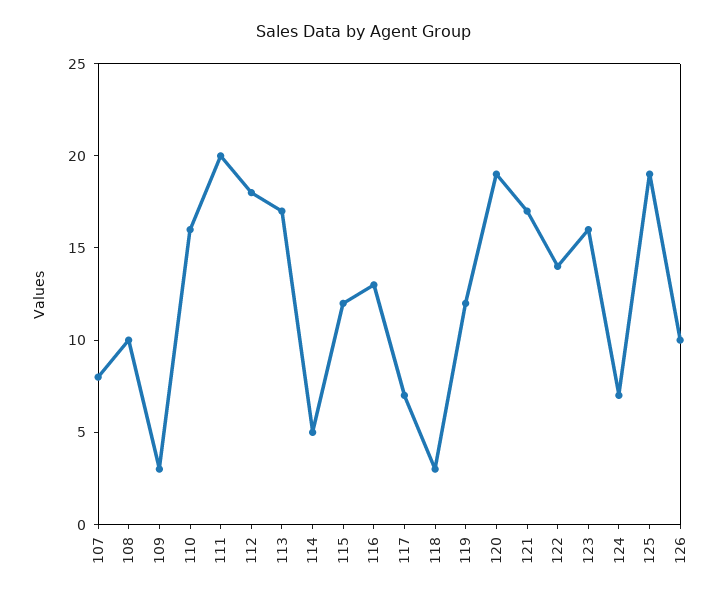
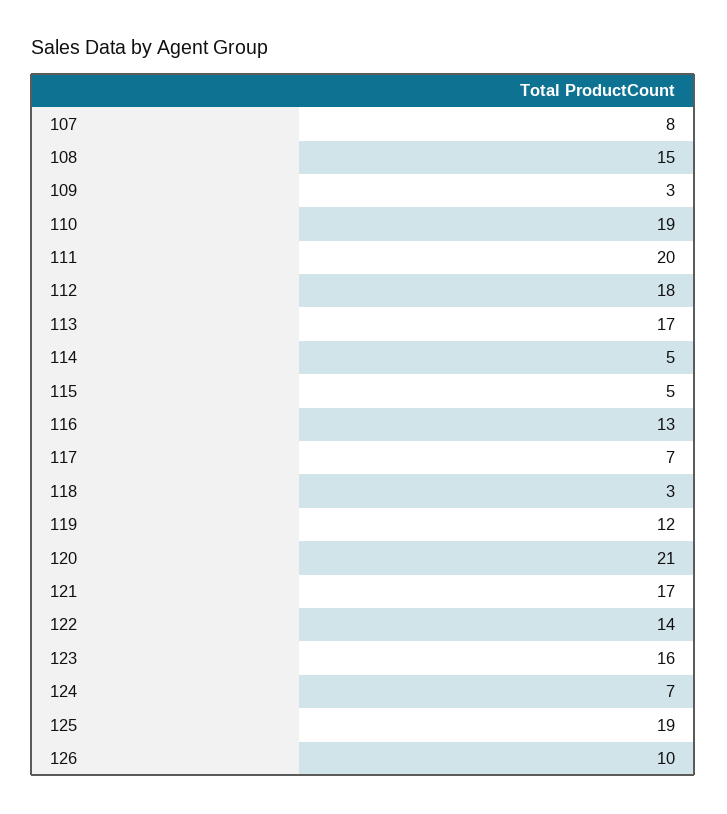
108: 10 -> 15
110: 16 -> 19
115: 12 -> 5
120: 19 -> 21

